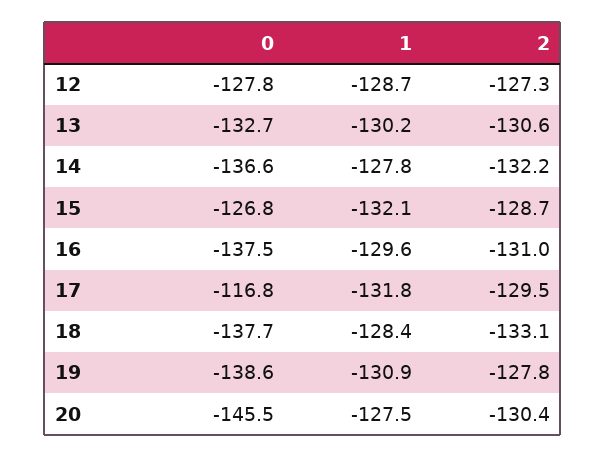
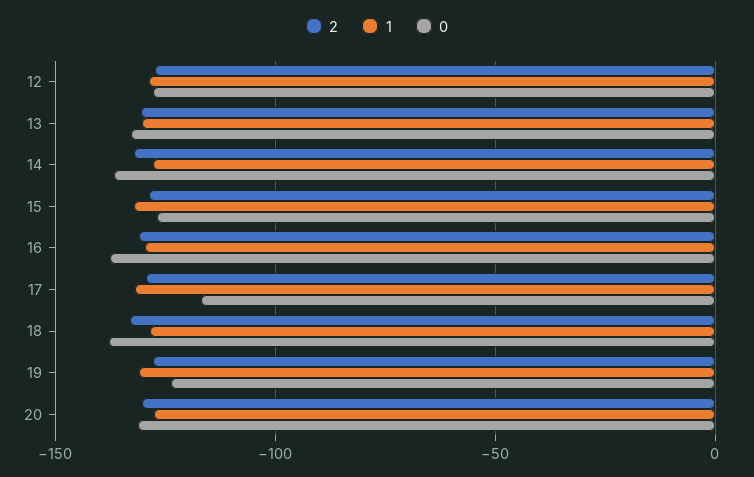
0, 19: -138.6 -> -125
0, 20: -145.5 -> -130

